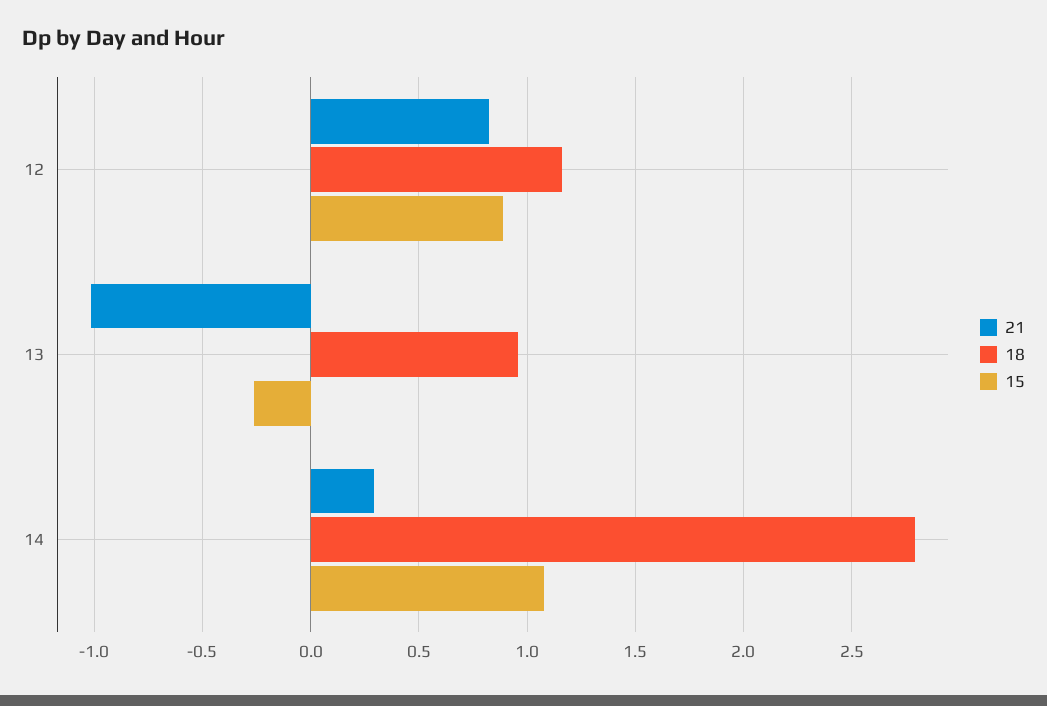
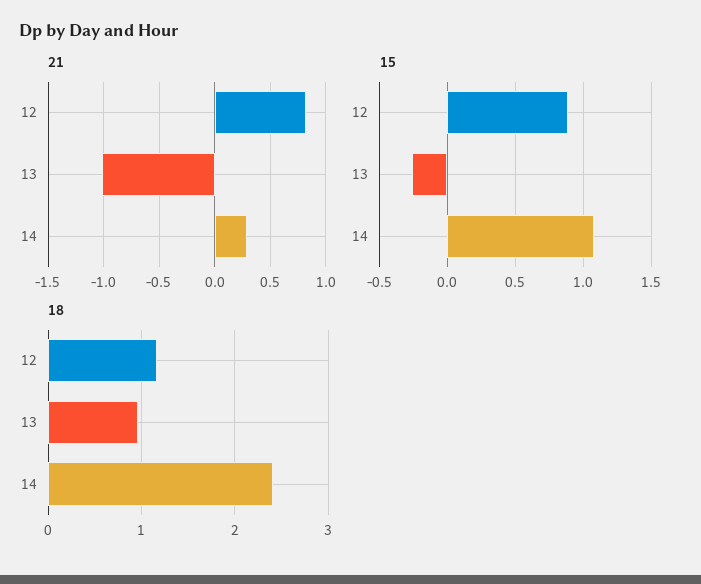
18, 14: 2.8 -> 2.4

